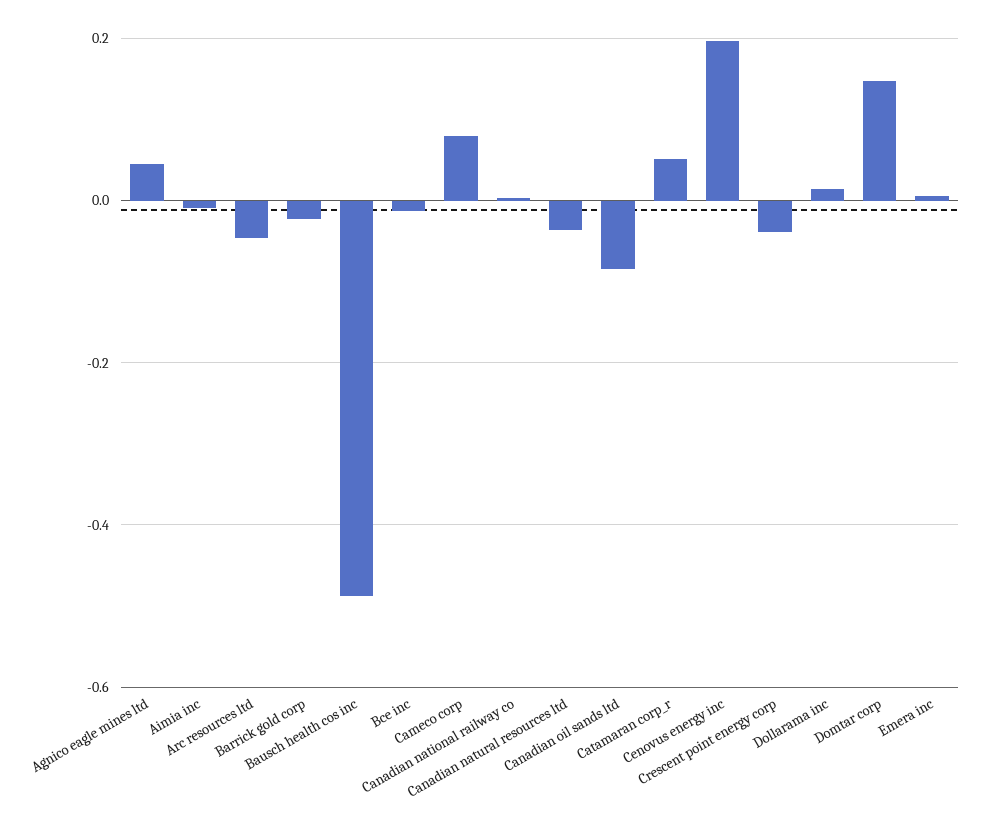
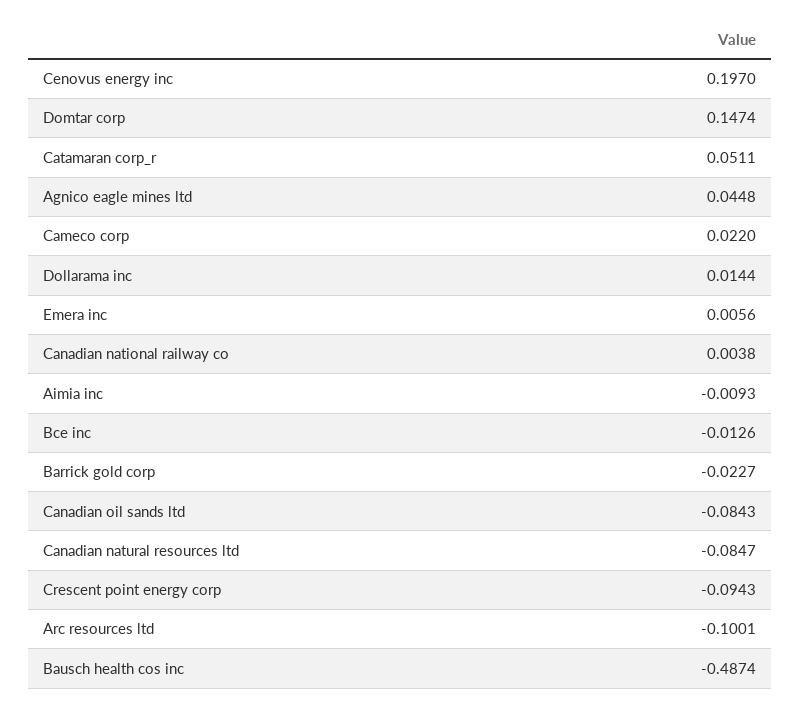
Arc resources ltd: -0.04 -> -0.1001
Cameco corp: 0.08 -> 0.022
Canadian natural resources ltd: -0.04 -> -0.0847
Crescent point energy corp: -0.04 -> -0.0943

